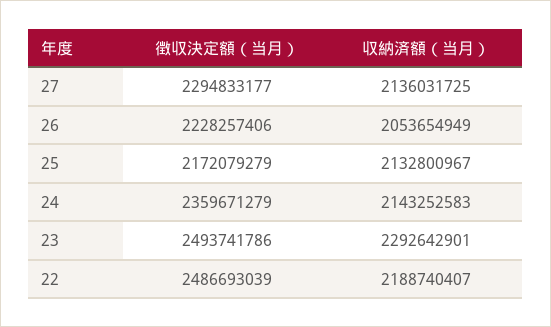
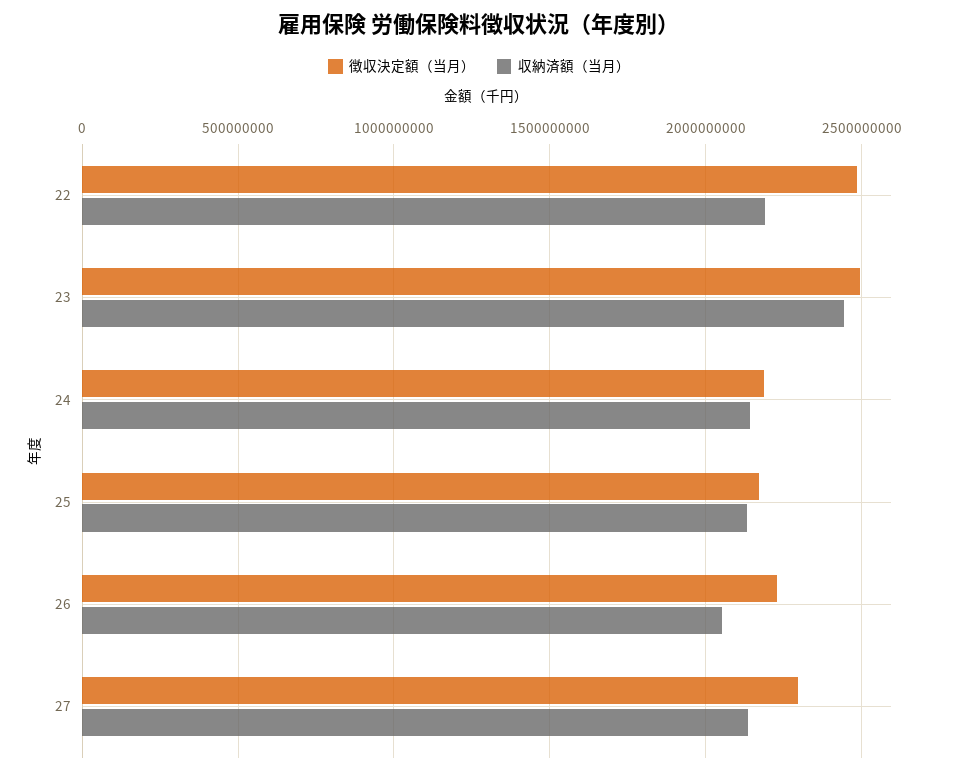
徴収決定額（当月）, 24: 2359671279 -> 2200000000
収納済額（当月）, 23: 2292642901 -> 2450000000

